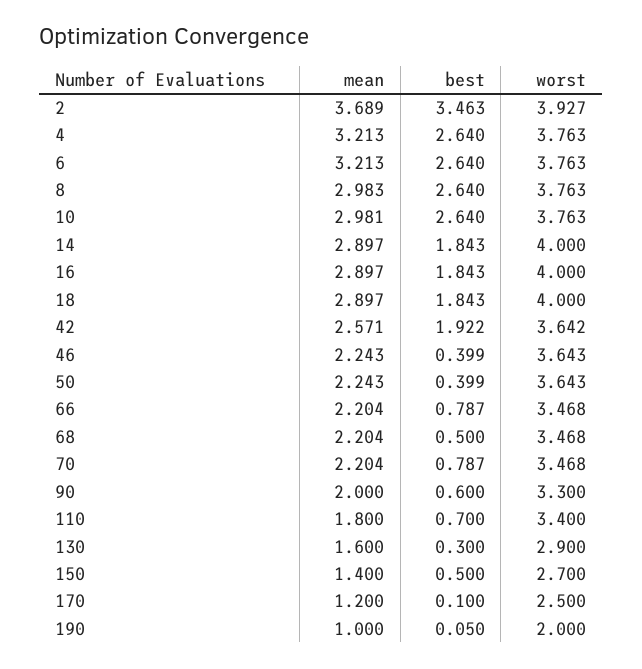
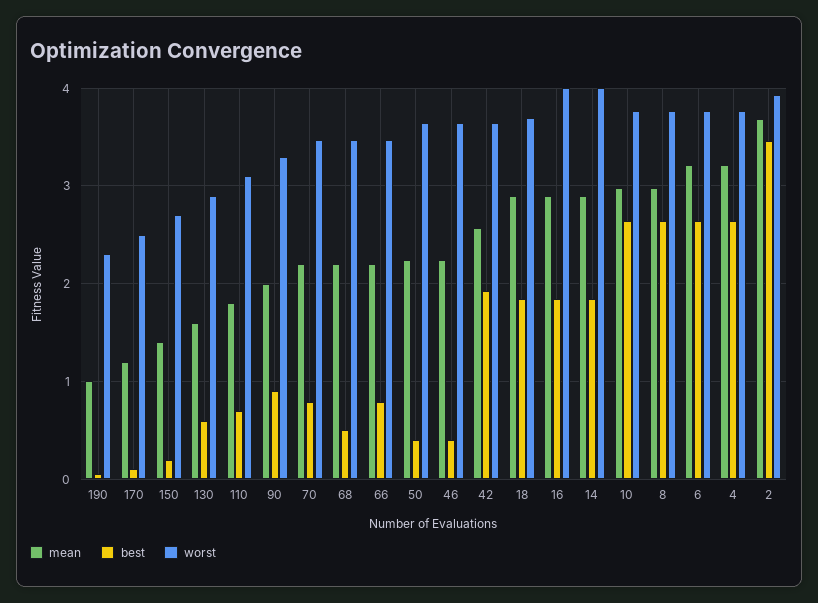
worst, 18: 4 -> 3.7
best, 90: 0.6 -> 0.9
worst, 110: 3.4 -> 3.1
best, 130: 0.3 -> 0.6
best, 150: 0.5 -> 0.2
worst, 190: 2 -> 2.3

